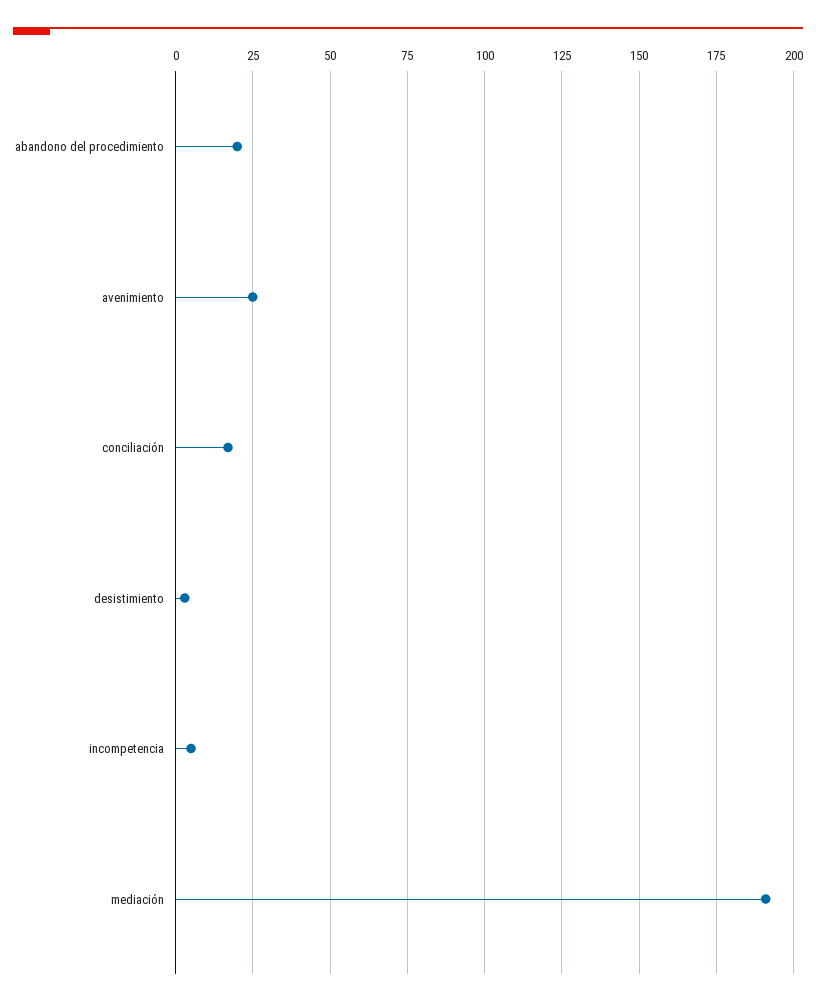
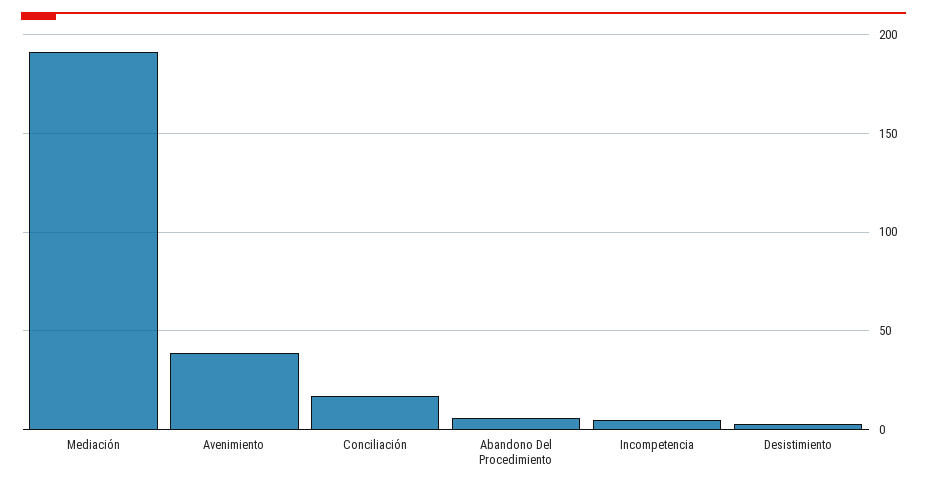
abandono del procedimiento: 20 -> 5
avenimiento: 25 -> 40

